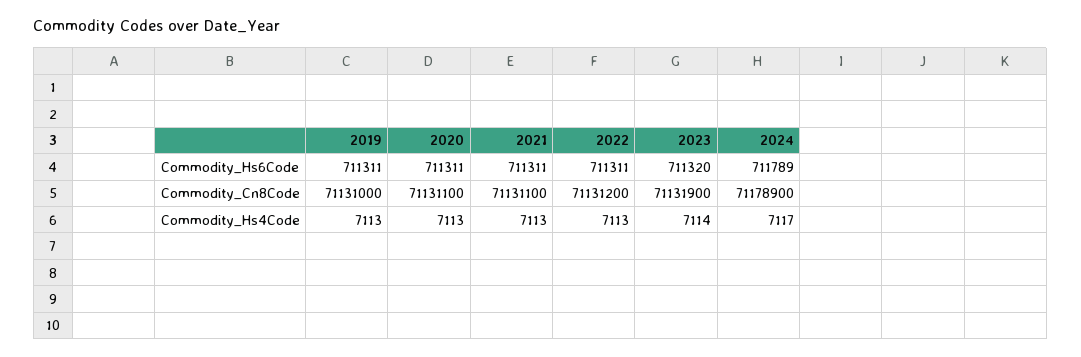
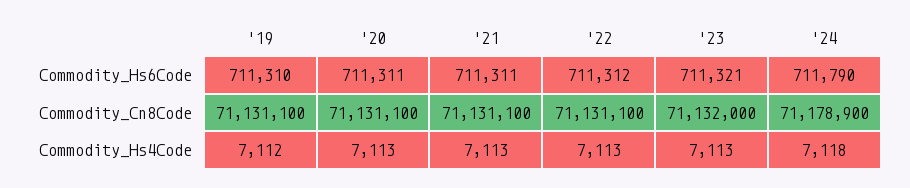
2019, Commodity_Hs6Code: 711311 -> 711310
2022, Commodity_Hs6Code: 711311 -> 711312
2023, Commodity_Hs6Code: 711320 -> 711321
2024, Commodity_Hs6Code: 711789 -> 711790
2019, Commodity_Cn8Code: 71131000 -> 71131100
2022, Commodity_Cn8Code: 71131200 -> 71131100
2023, Commodity_Cn8Code: 71131900 -> 71132000
2019, Commodity_Hs4Code: 7113 -> 7112
2023, Commodity_Hs4Code: 7114 -> 7113
2024, Commodity_Hs4Code: 7117 -> 7118

